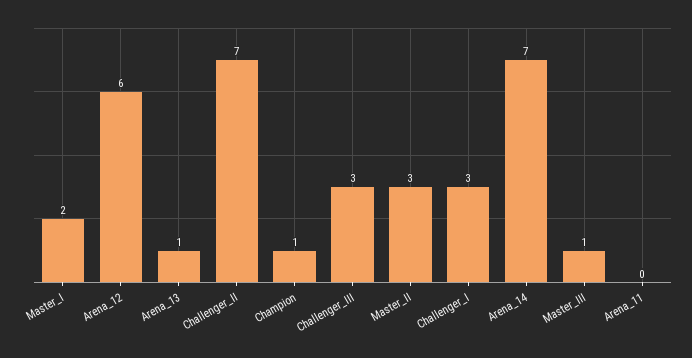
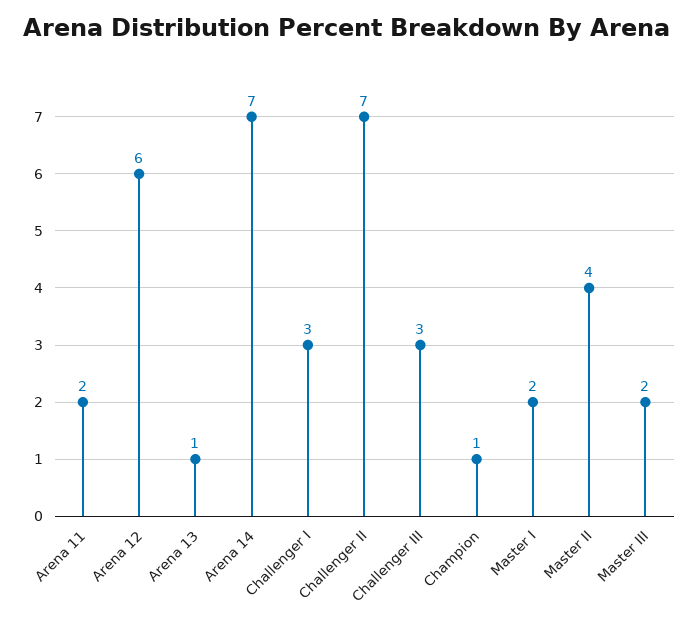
Master_II: 3 -> 4
Master_III: 1 -> 2
Arena_11: 0 -> 2

